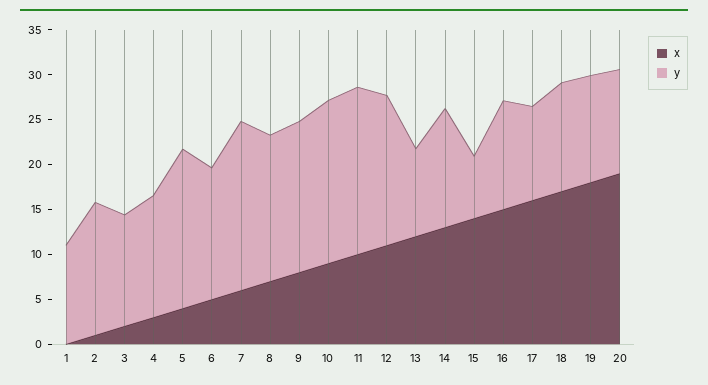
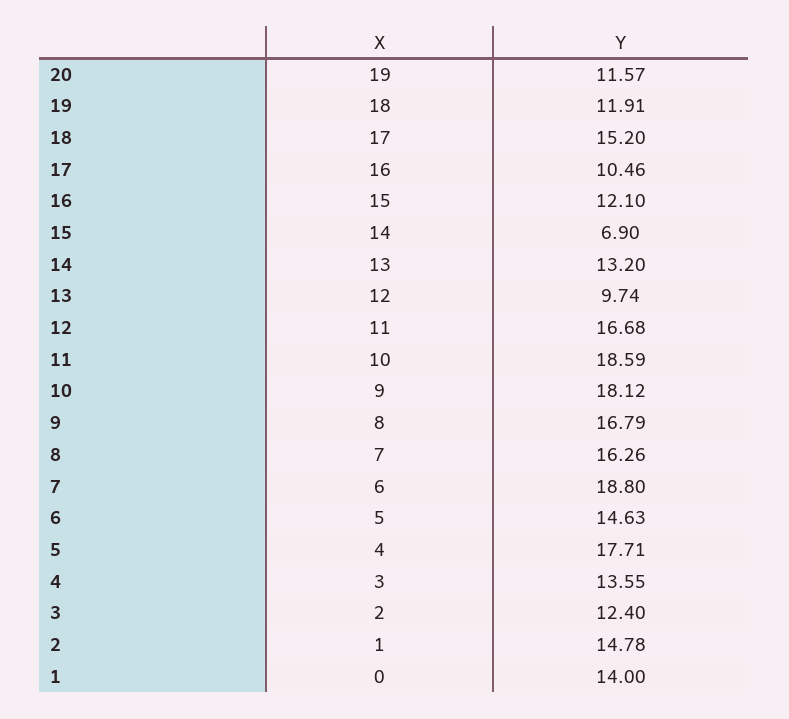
y, 1: 11 -> 14
y, 18: 12 -> 15.2

